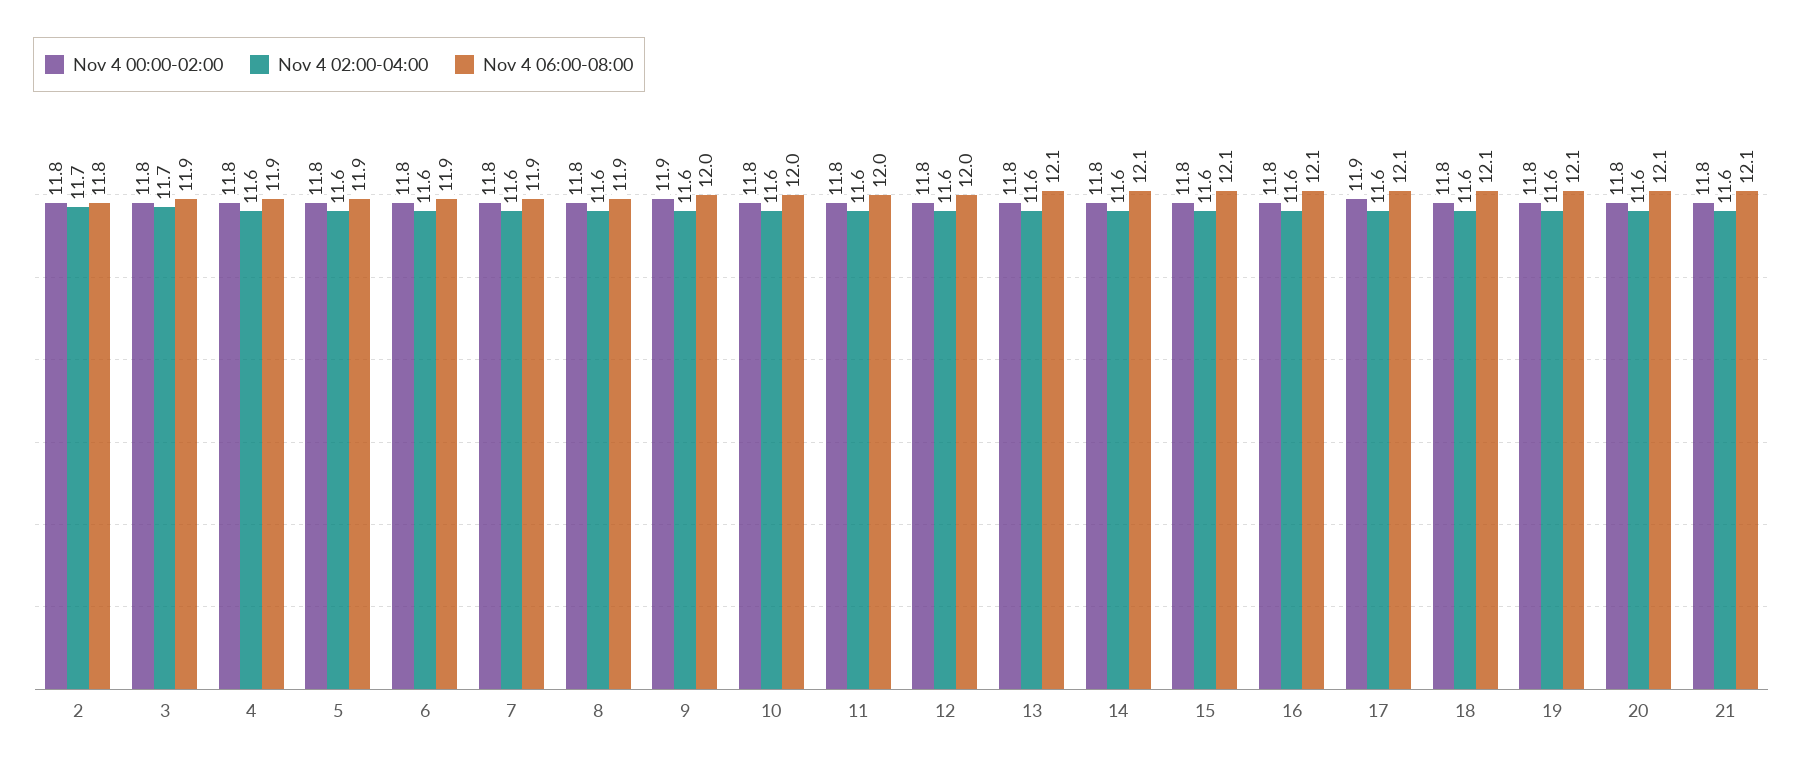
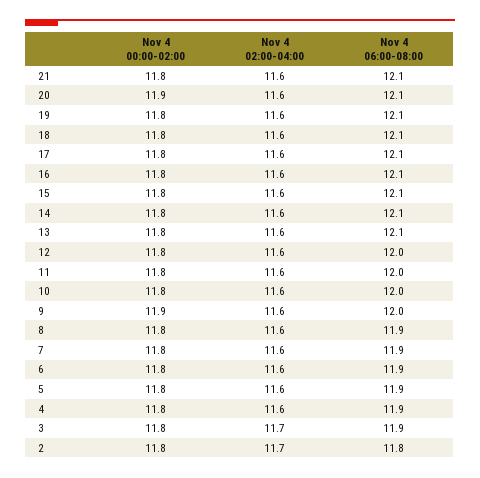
Nov 4 00:00-02:00, 17: 11.9 -> 11.8
Nov 4 00:00-02:00, 20: 11.8 -> 11.9

